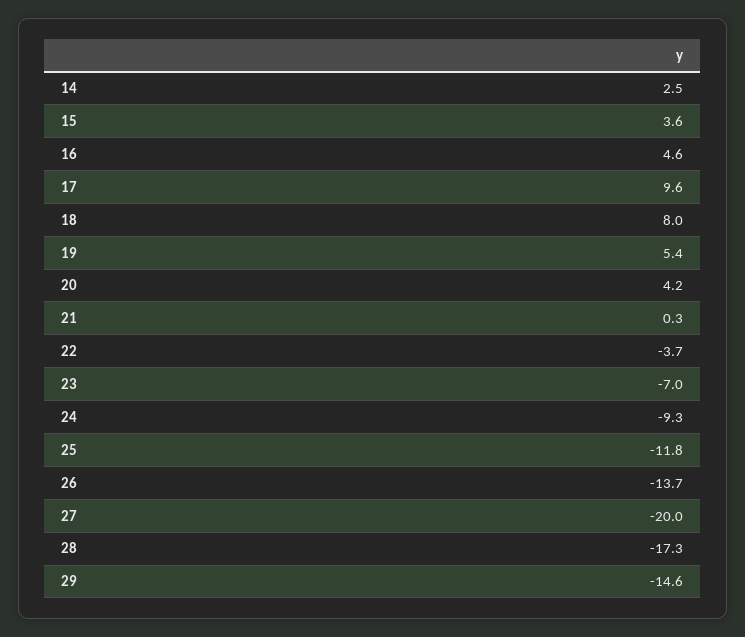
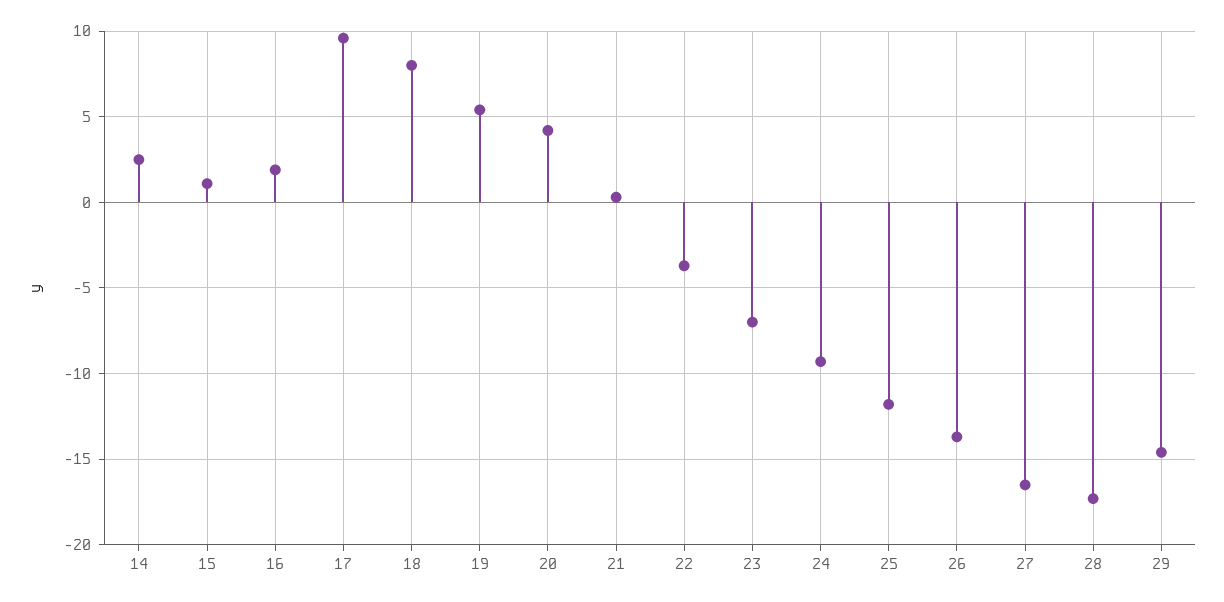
15: 3.6 -> 1
16: 4.6 -> 2
27: -20 -> -16.5

